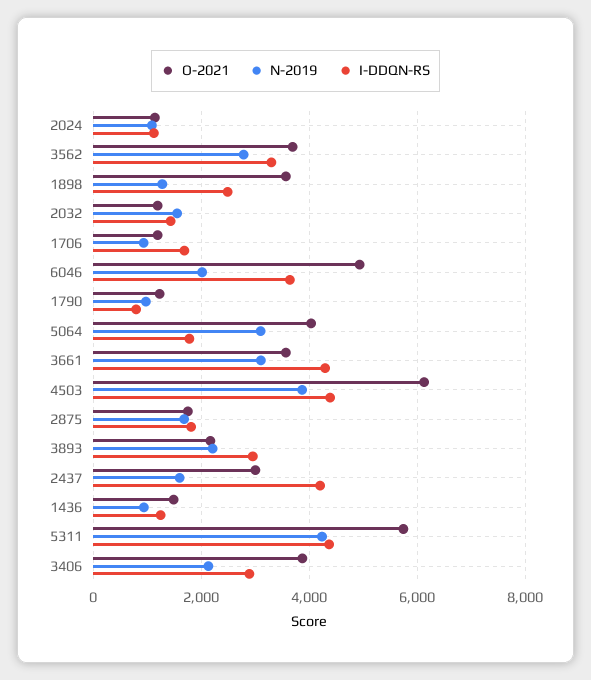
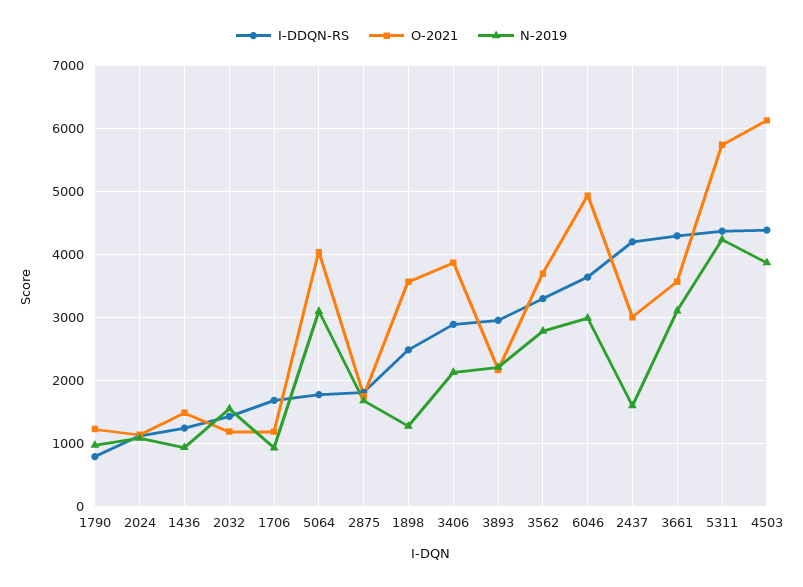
N-2019, 6046: 2000 -> 3000

